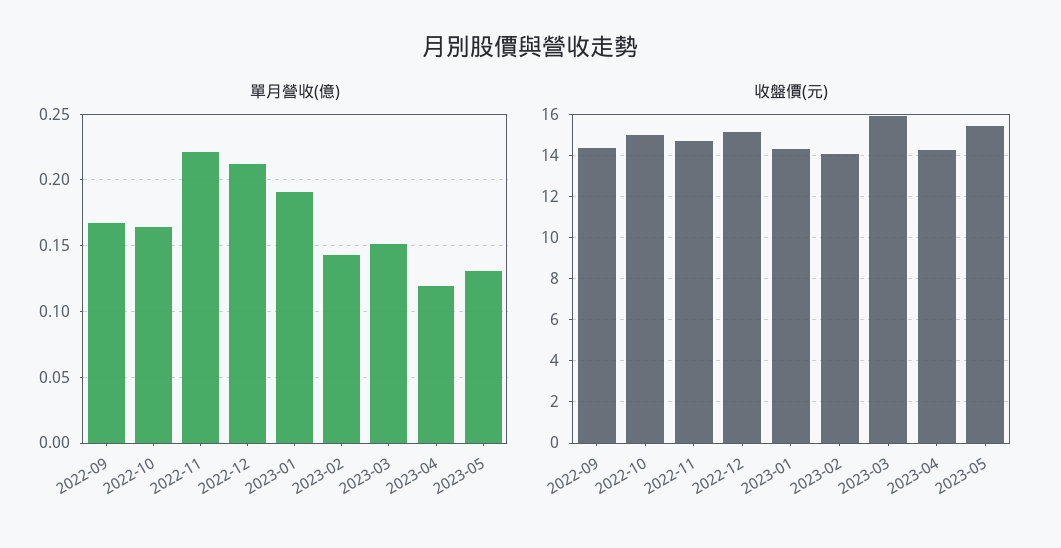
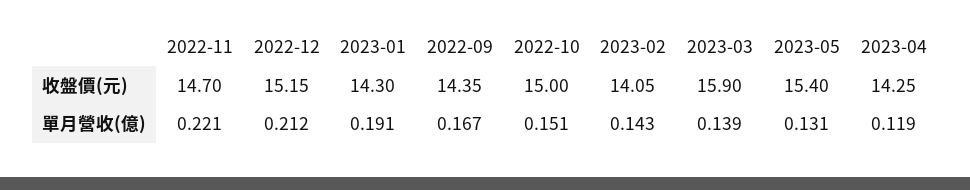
單月營收(億), 2022-10: 0.165 -> 0.151
單月營收(億), 2023-03: 0.15 -> 0.139

